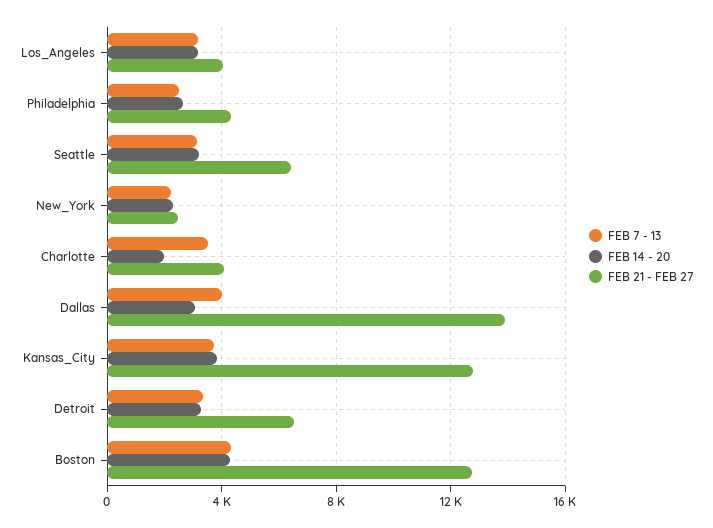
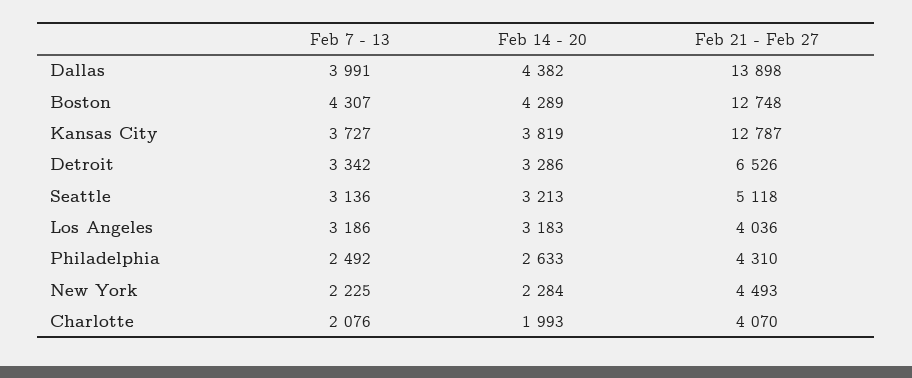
FEB 21 - FEB 27, Seattle: 6500 -> 5118
FEB 21 - FEB 27, New_York: 2500 -> 4493
FEB 7 - 13, Charlotte: 3500 -> 2076
FEB 14 - 20, Dallas: 3000 -> 4382

